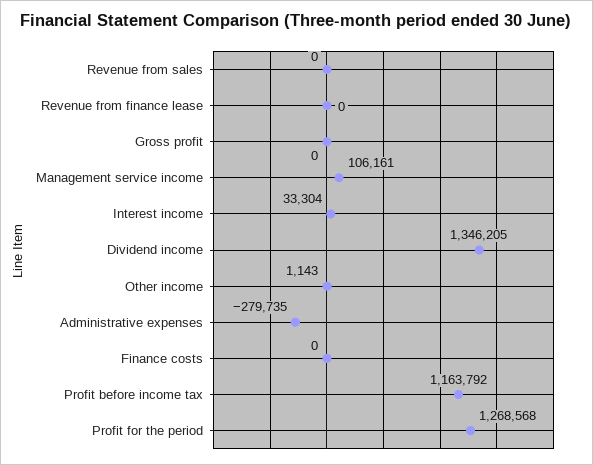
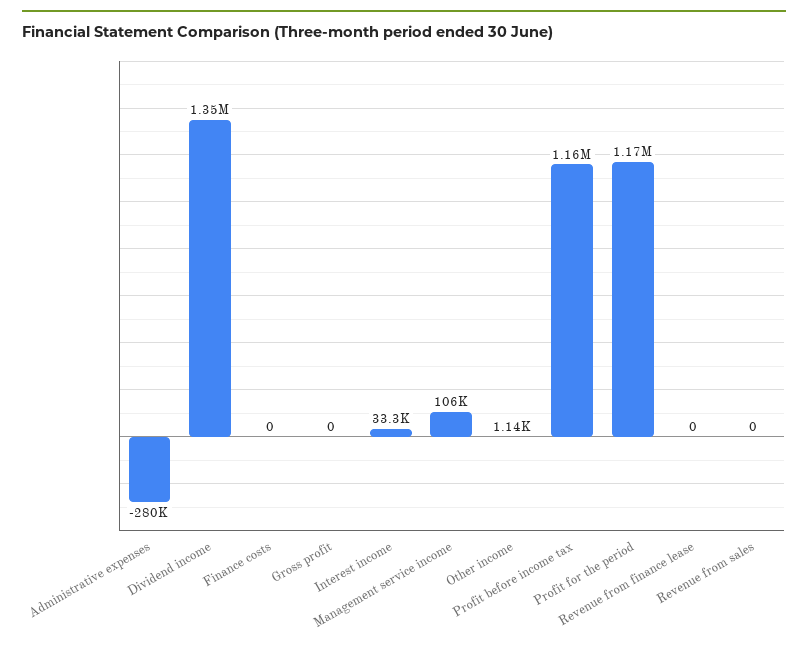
Profit for the period: 1268568 -> 1170000

